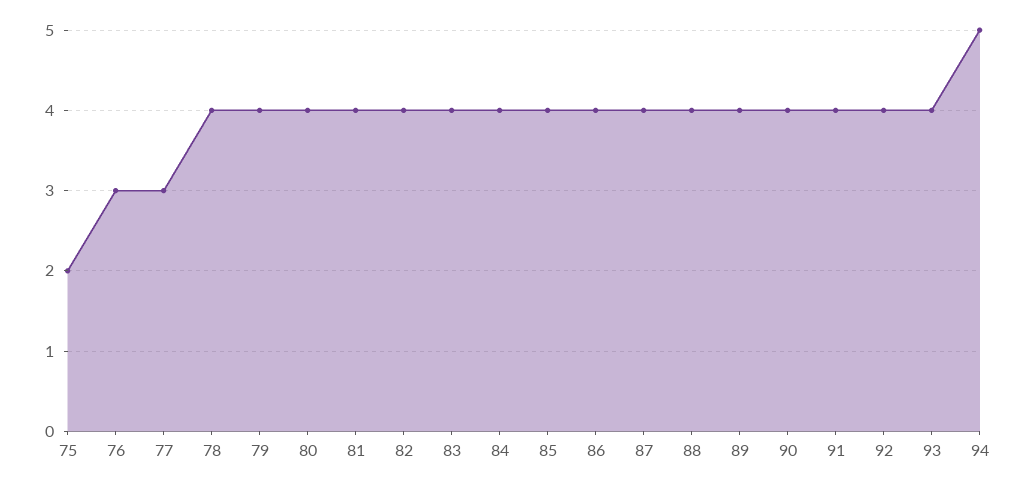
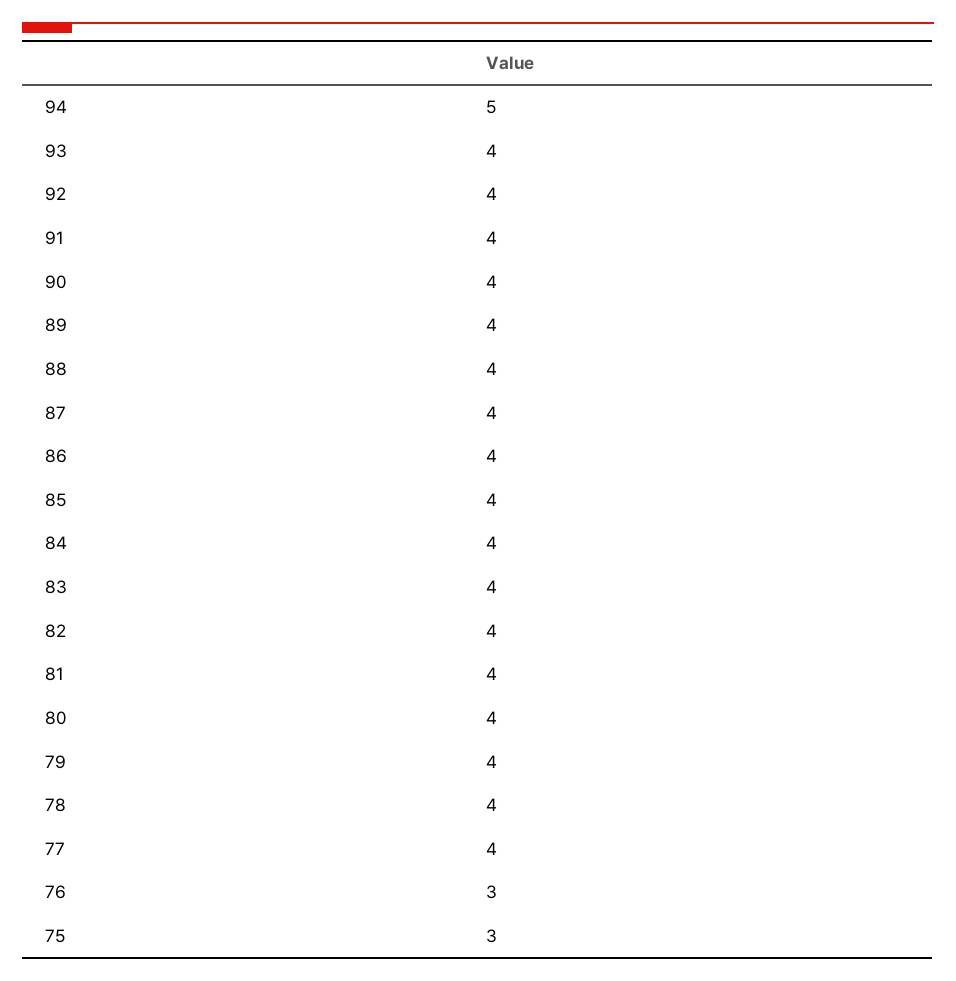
75: 2 -> 3
77: 3 -> 4

